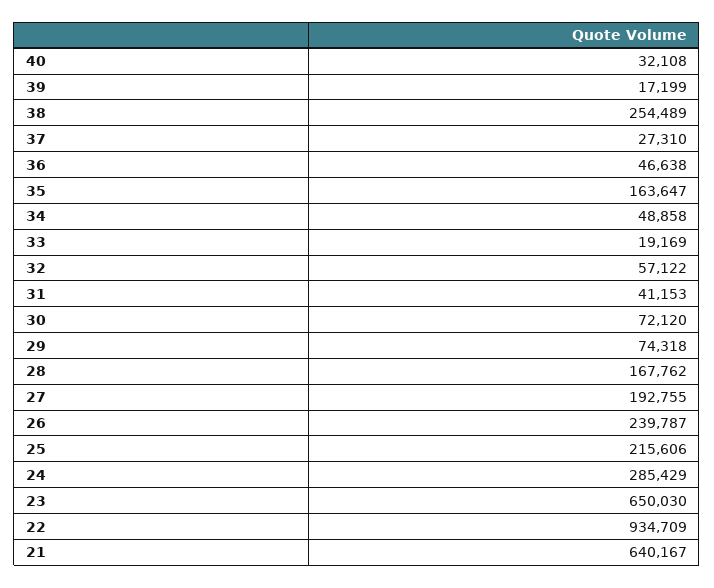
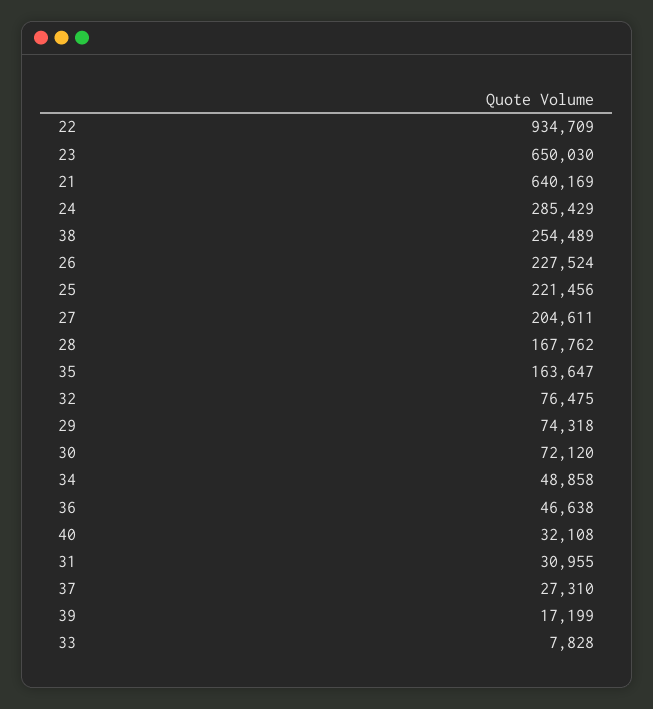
33: 19169 -> 7828
32: 57122 -> 76475
31: 41153 -> 30955
27: 192755 -> 204611
26: 239787 -> 227524
25: 215606 -> 221456
21: 640167 -> 640169

